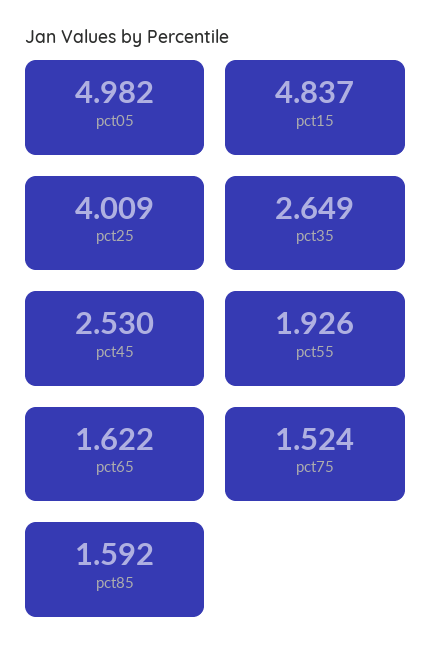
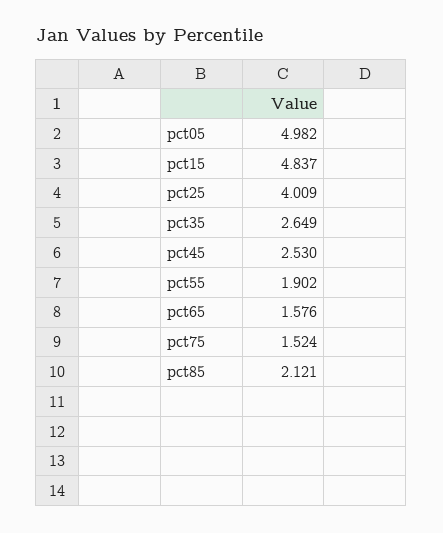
pct55: 1.926 -> 1.902
pct65: 1.622 -> 1.576
pct85: 1.592 -> 2.121

